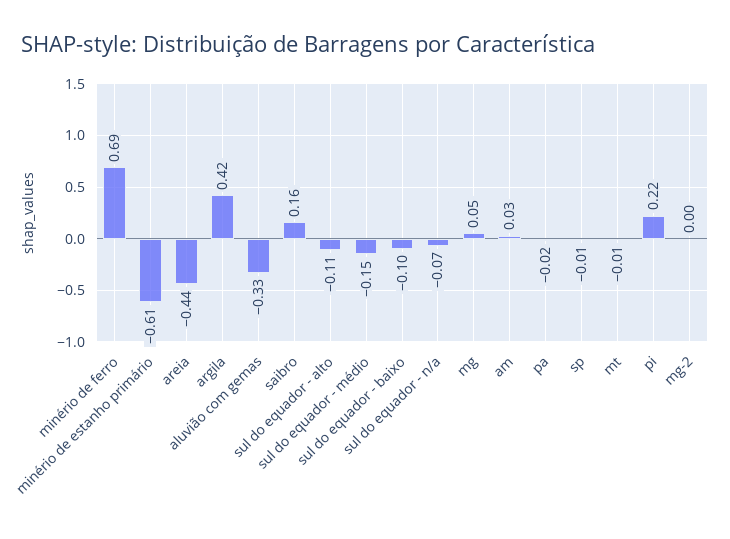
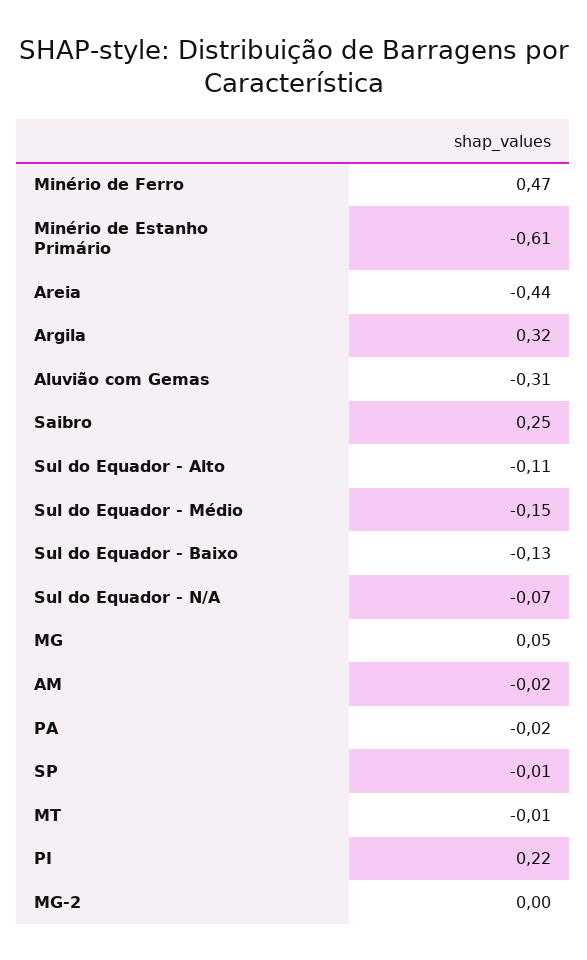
minério de ferro: 0.69 -> 0.47
argila: 0.42 -> 0.32
aluvião com gemas: -0.33 -> -0.31
saibro: 0.16 -> 0.25
sul do equador - baixo: -0.1 -> -0.13
am: 0.03 -> -0.02

